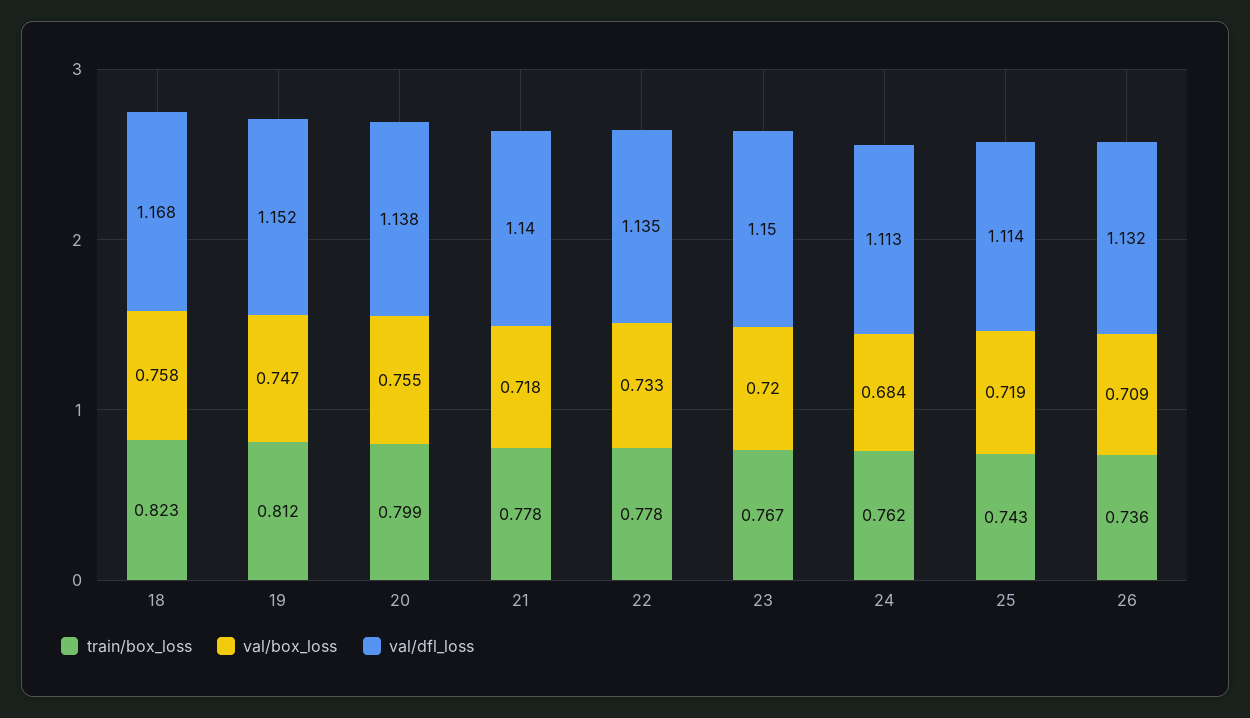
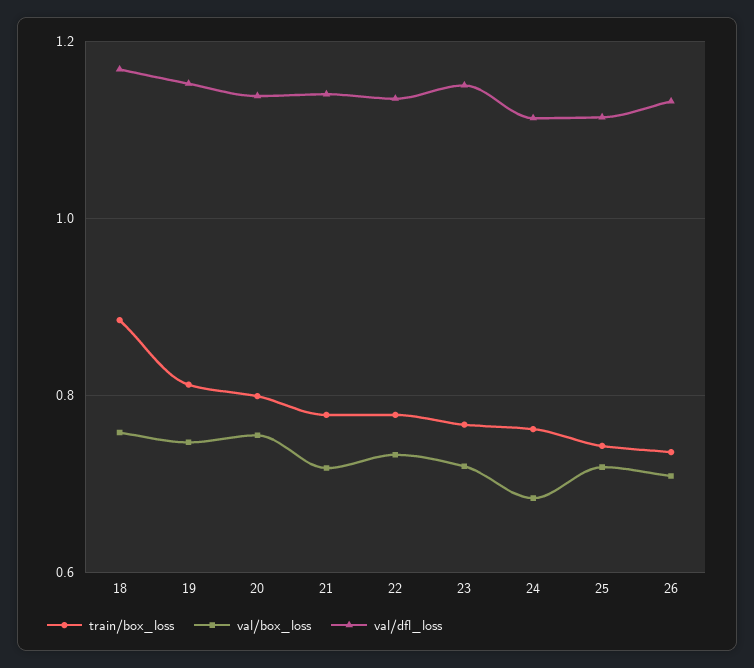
train/box_loss, 18: 0.823 -> 0.88

